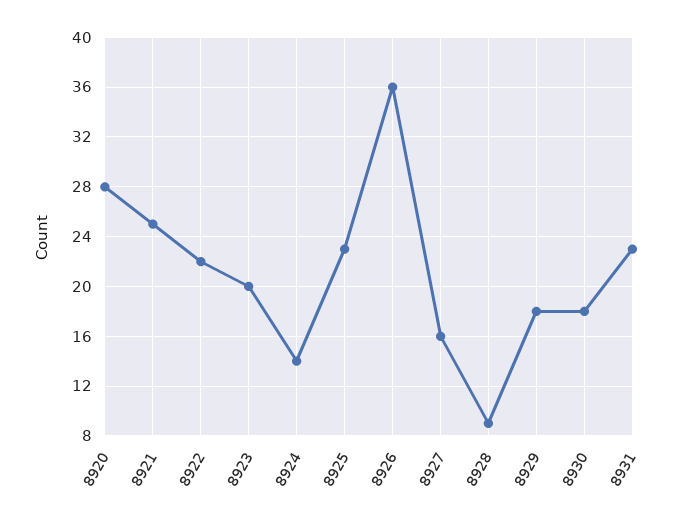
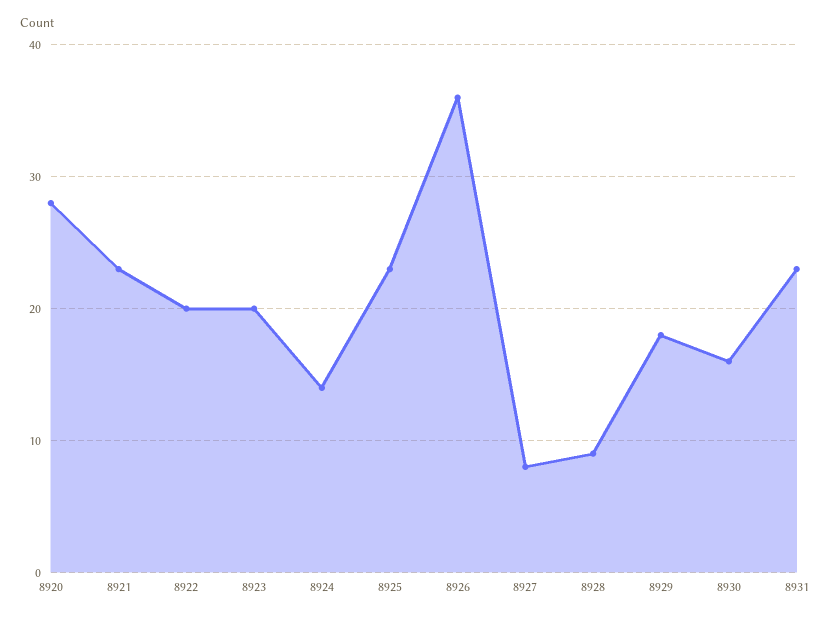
8921: 25 -> 23
8922: 22 -> 20
8927: 16 -> 8
8930: 18 -> 16

